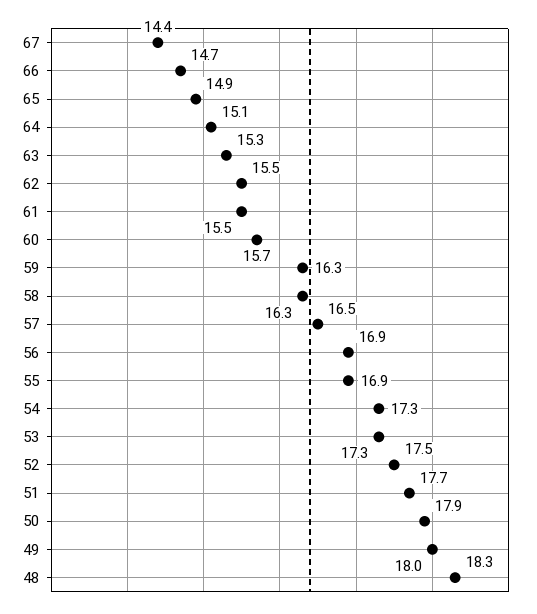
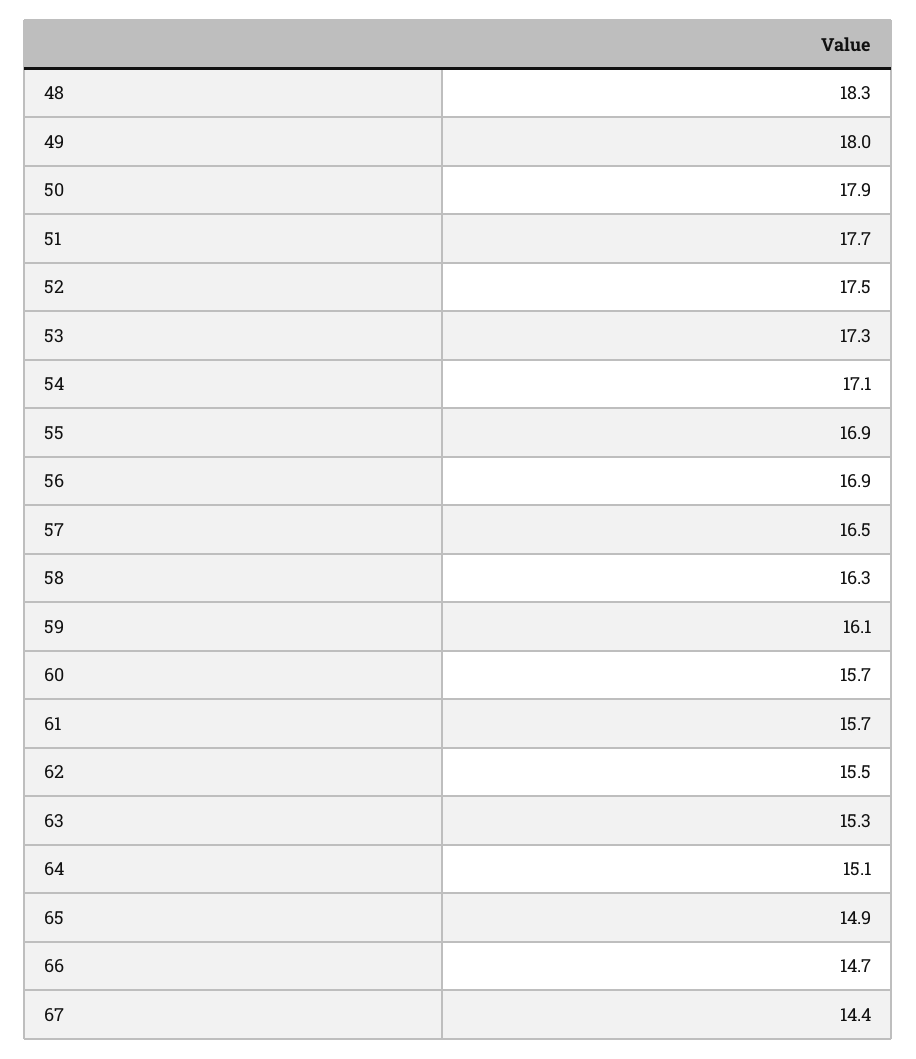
61: 15.5 -> 15.7
59: 16.3 -> 16.1
54: 17.3 -> 17.1

